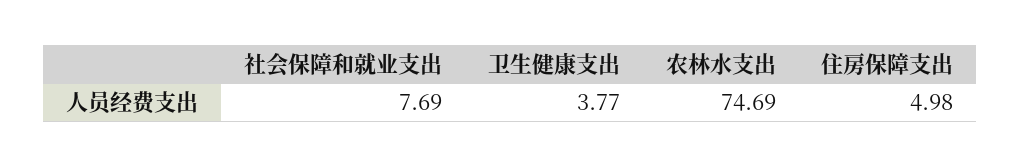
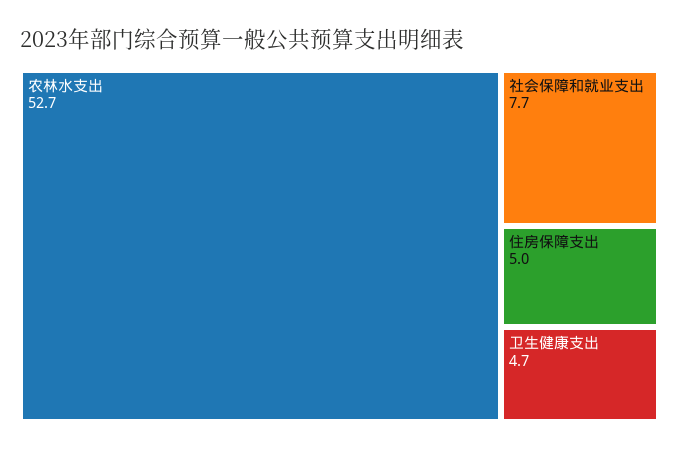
卫生健康支出: 3.77 -> 4.7
农林水支出: 74.69 -> 52.7

